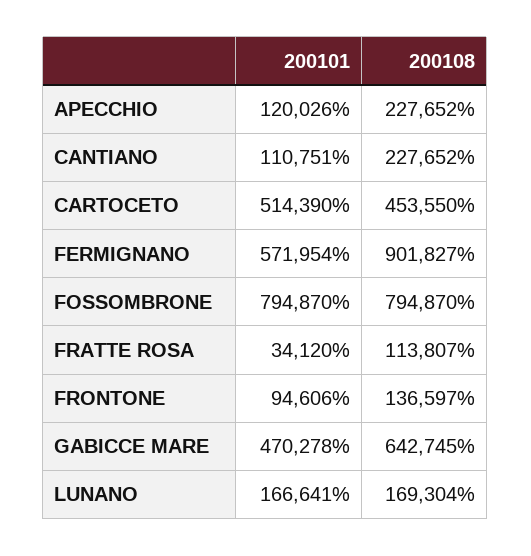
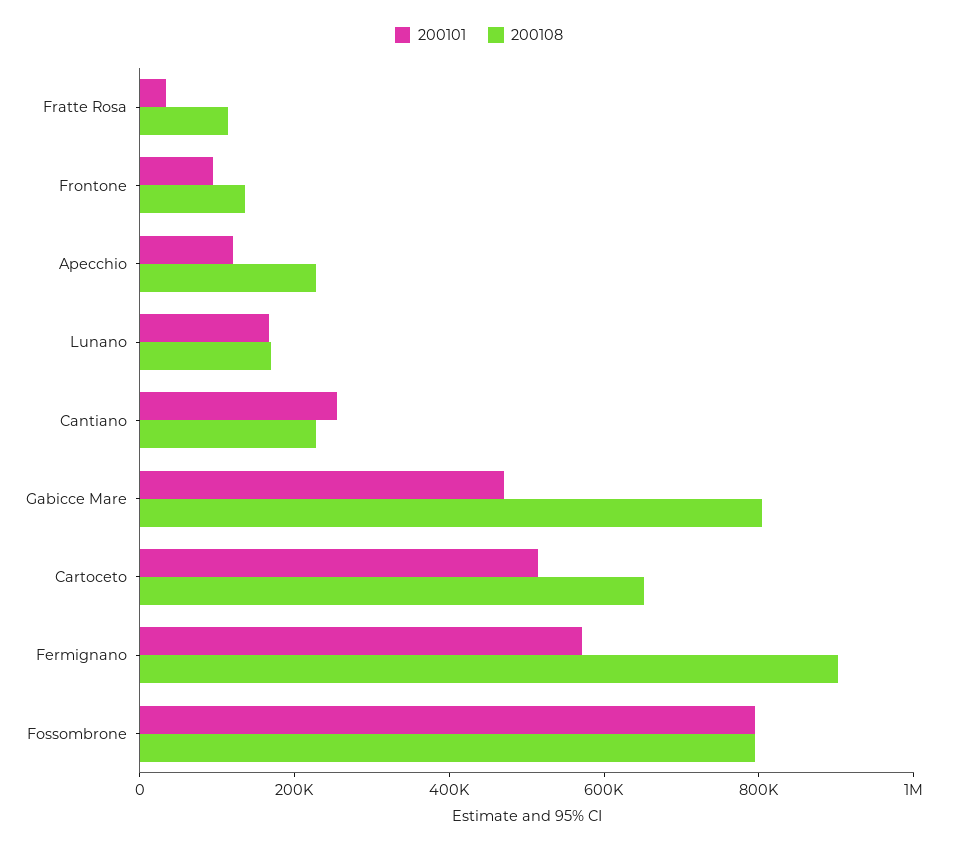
200101, CANTIANO: 110751 -> 250000
200108, CARTOCETO: 453550 -> 650000
200108, GABICCE MARE: 642745 -> 800000

